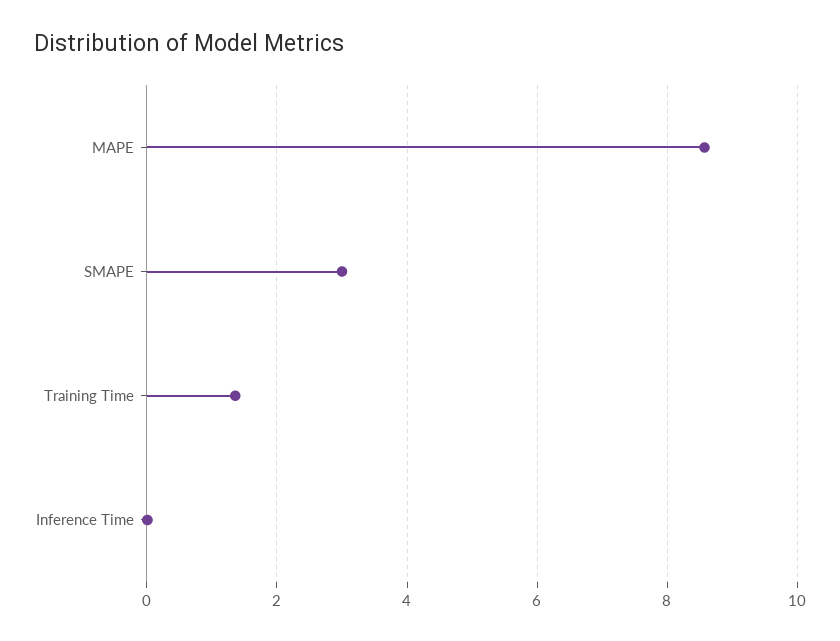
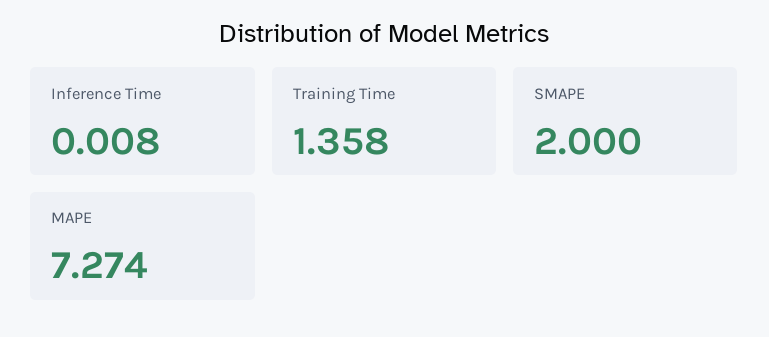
MAPE: 8.6 -> 7.274
SMAPE: 3 -> 2

